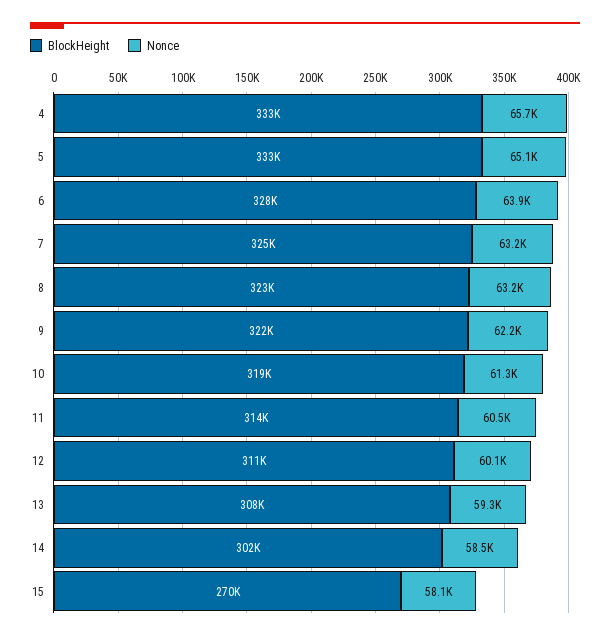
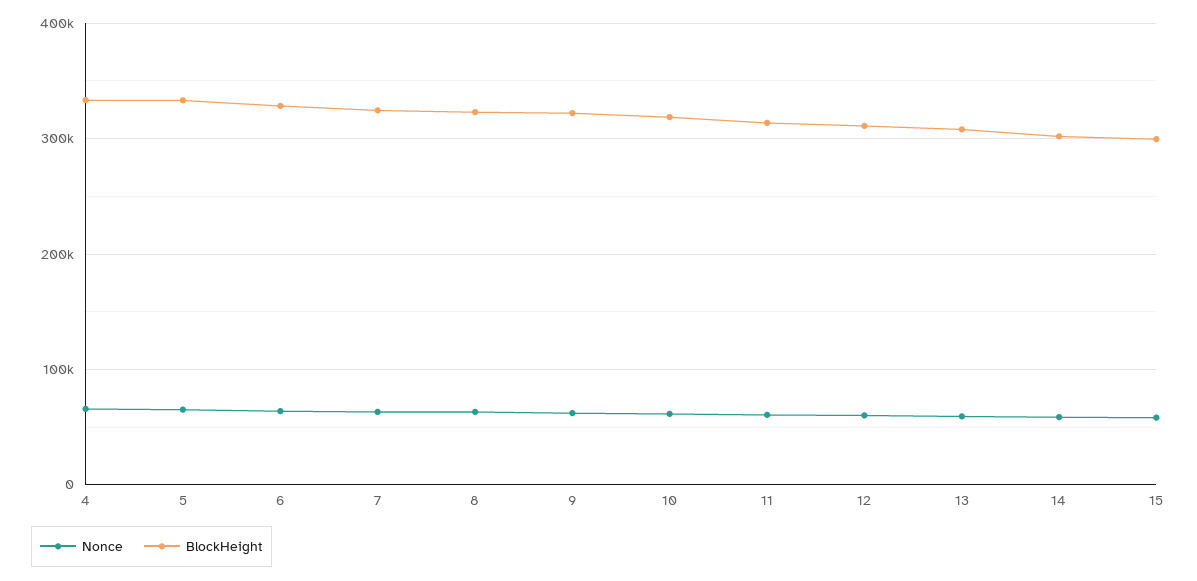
BlockHeight, 15: 270000 -> 300000

